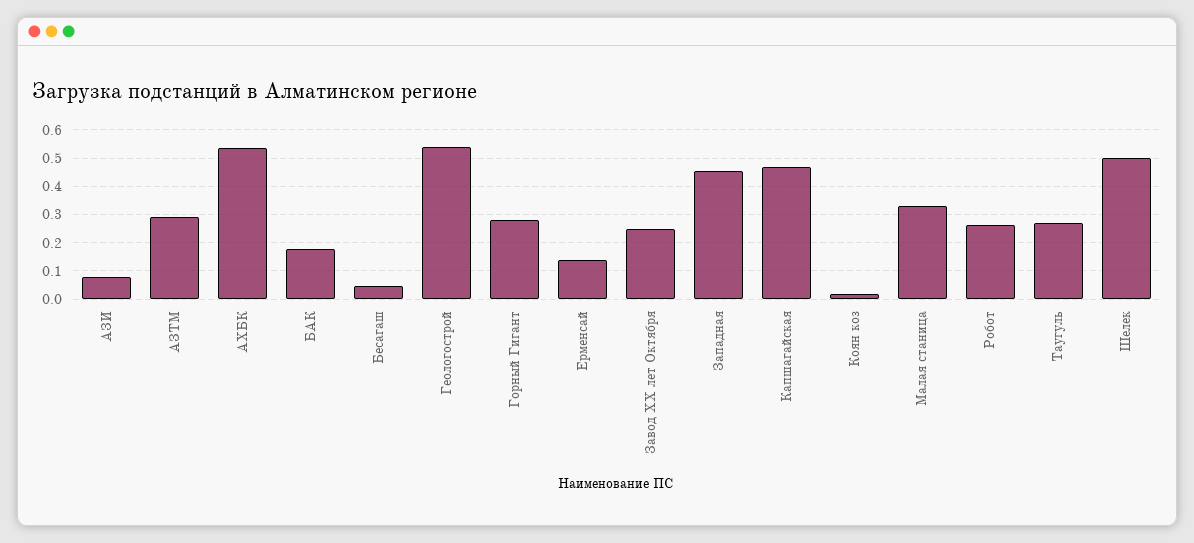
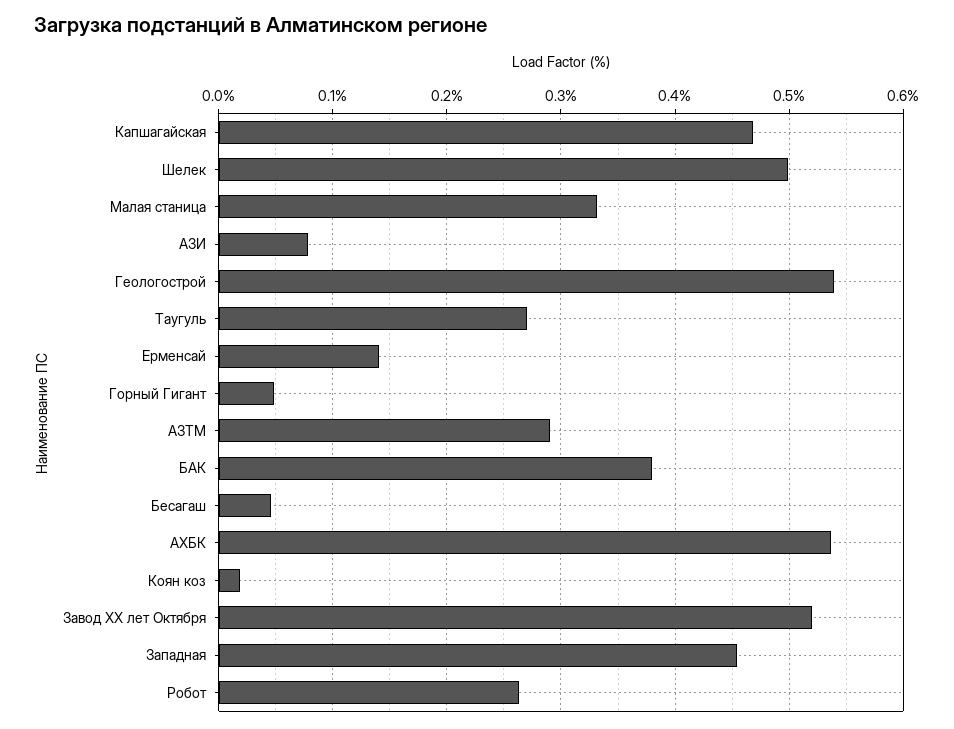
БАК: 0.175 -> 0.38
Горный Гигант: 0.275 -> 0.05
Завод XX лет Октября: 0.25 -> 0.52

